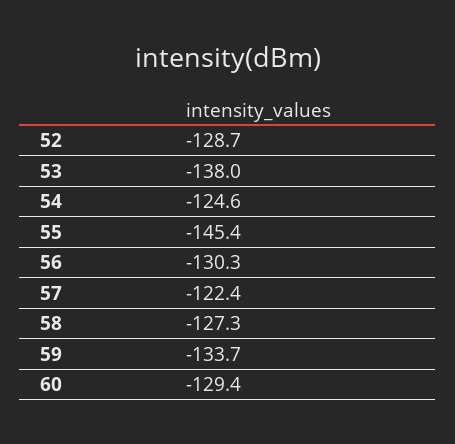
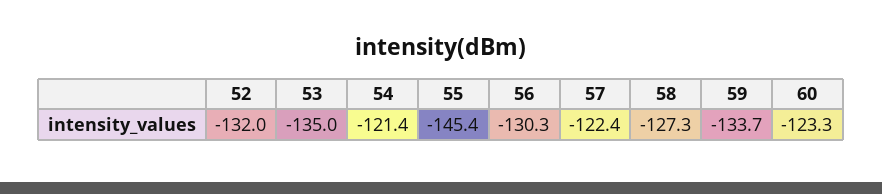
52: -128.7 -> -132
53: -138 -> -135
54: -124.6 -> -121.4
60: -129.4 -> -123.3

